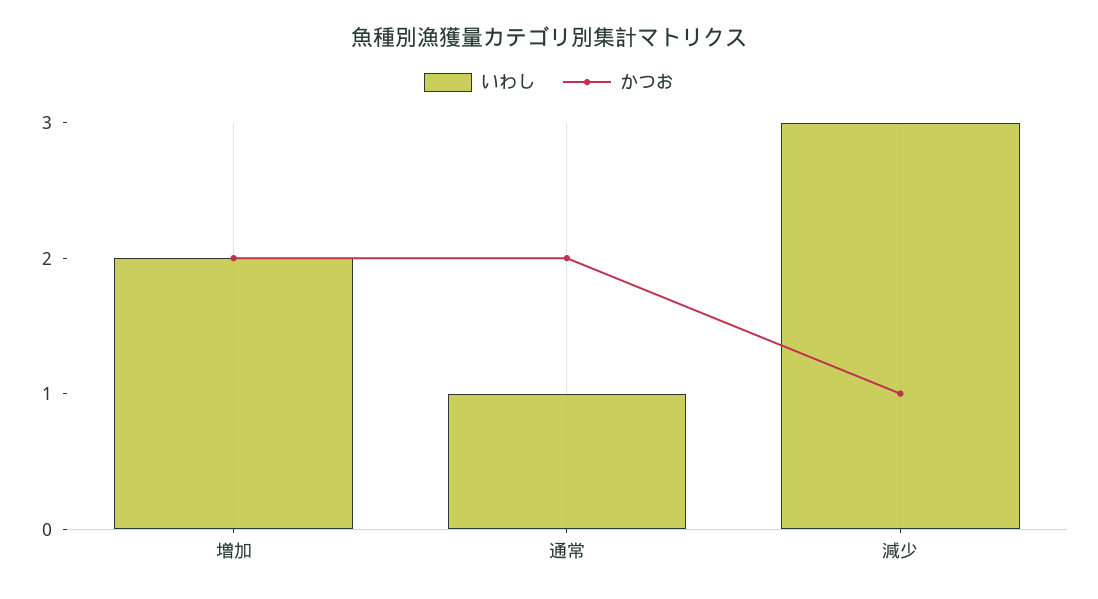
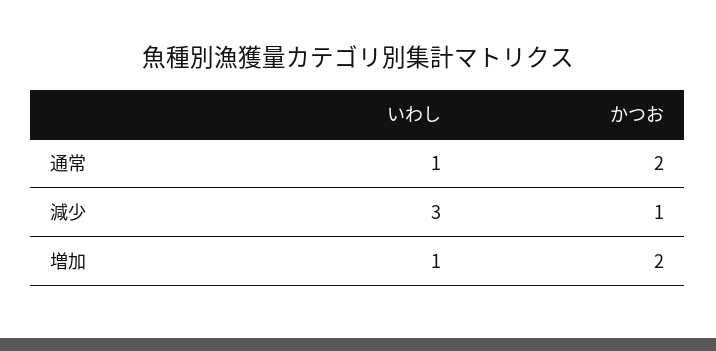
いわし, 増加: 2 -> 1

